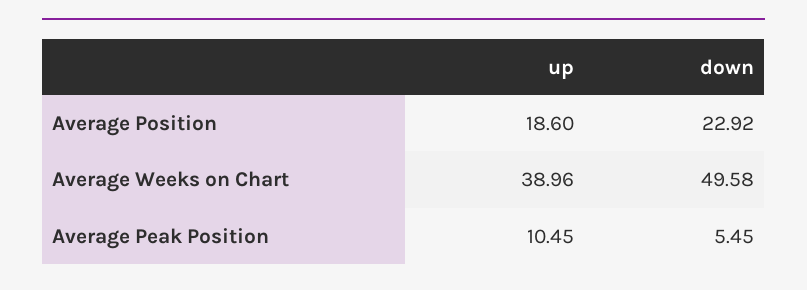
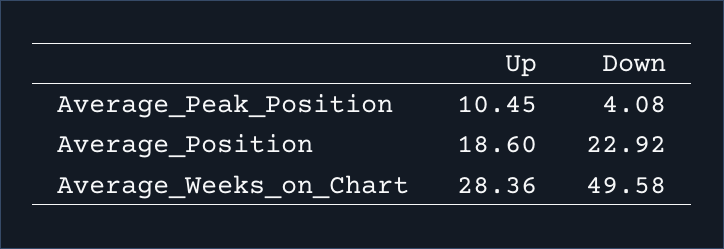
up, Average Weeks on Chart: 38.96 -> 28.36
down, Average Peak Position: 5.45 -> 4.08

